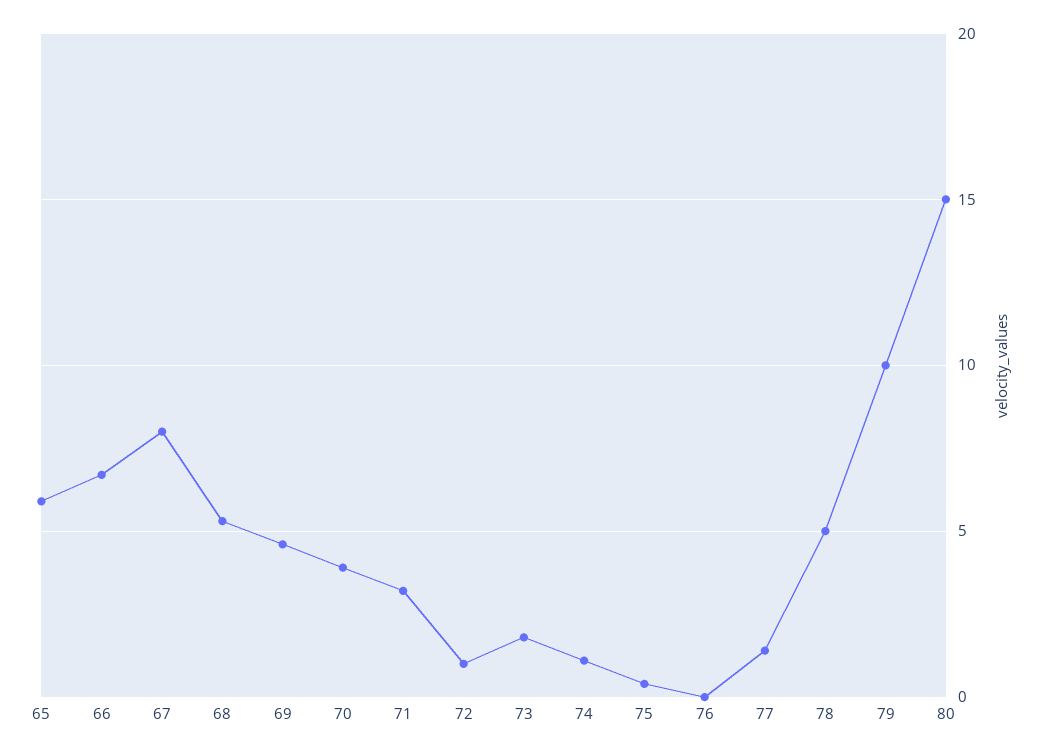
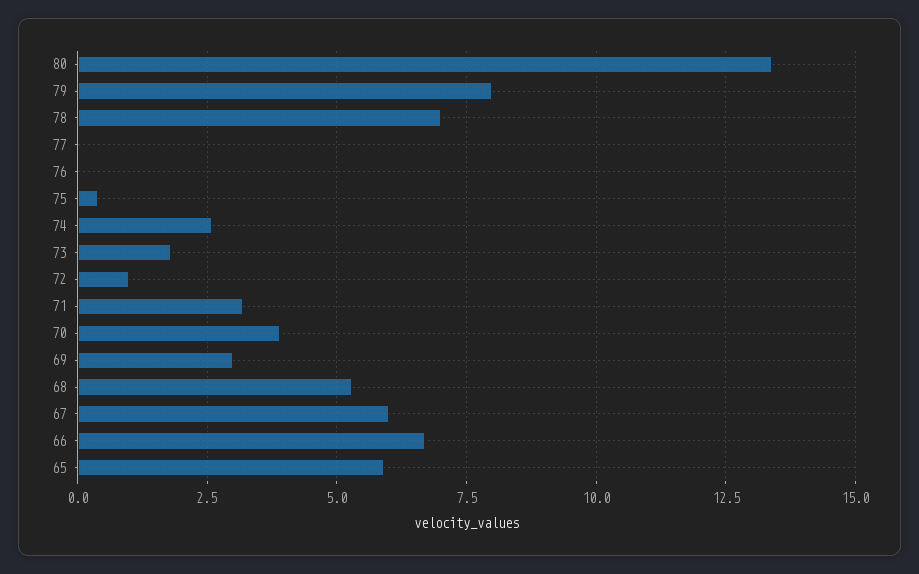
67: 8 -> 6
69: 4.5 -> 3
74: 1 -> 2.5
77: 1.5 -> 0
78: 5 -> 7
79: 10 -> 8
80: 15 -> 13.5

